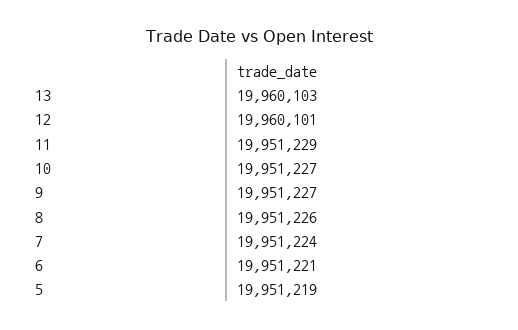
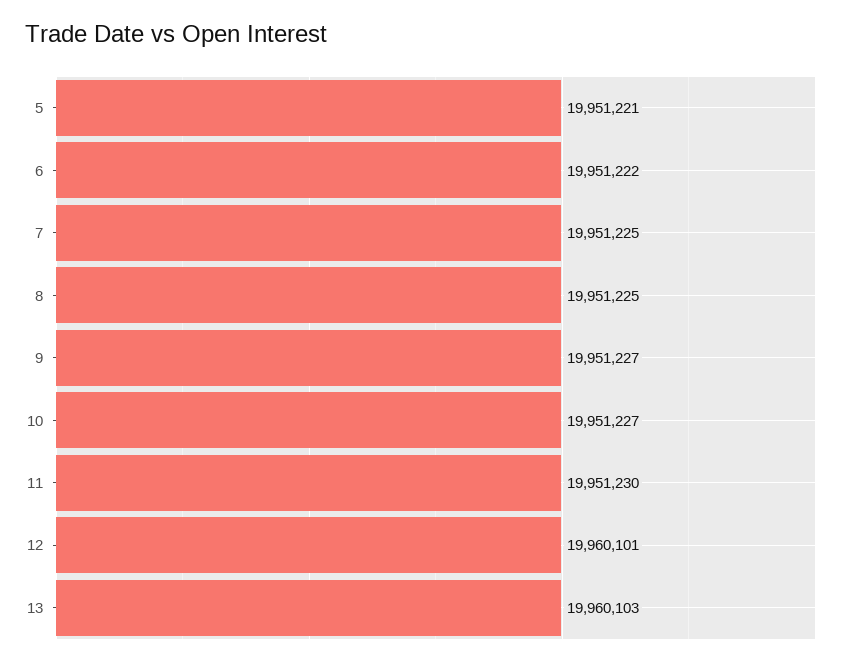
11: 19951229 -> 19951230
8: 19951226 -> 19951225
7: 19951224 -> 19951225
6: 19951221 -> 19951222
5: 19951219 -> 19951221

